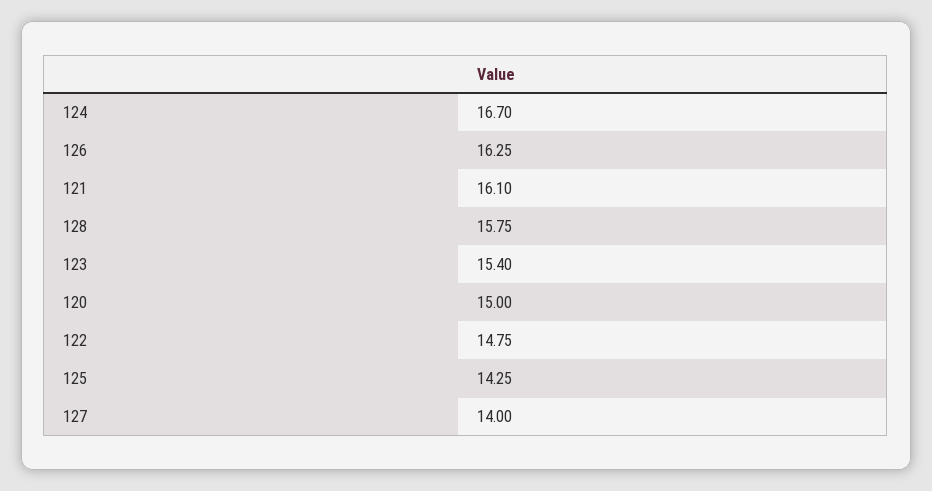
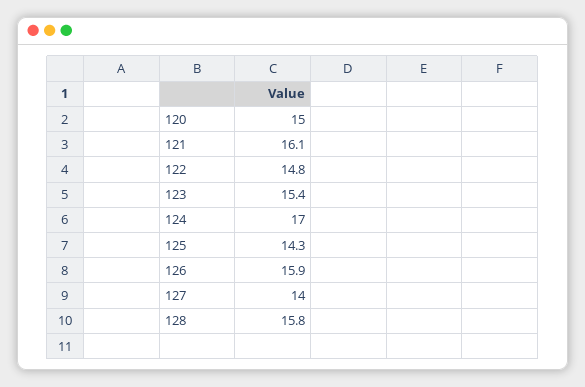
124: 16.7 -> 17
126: 16.25 -> 15.9

